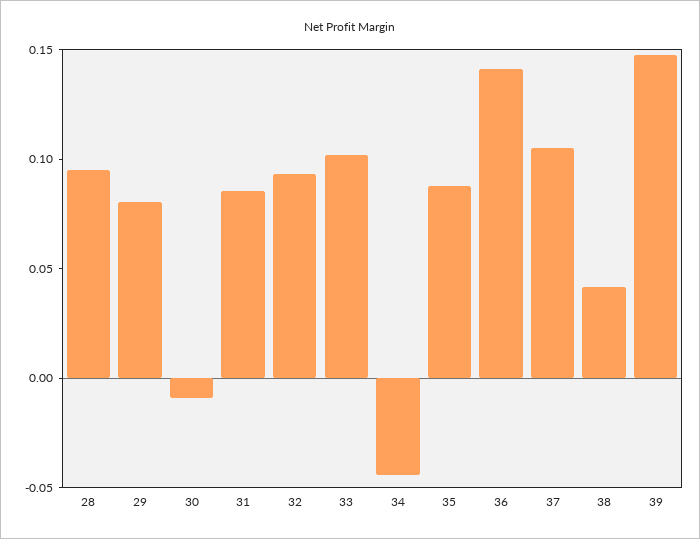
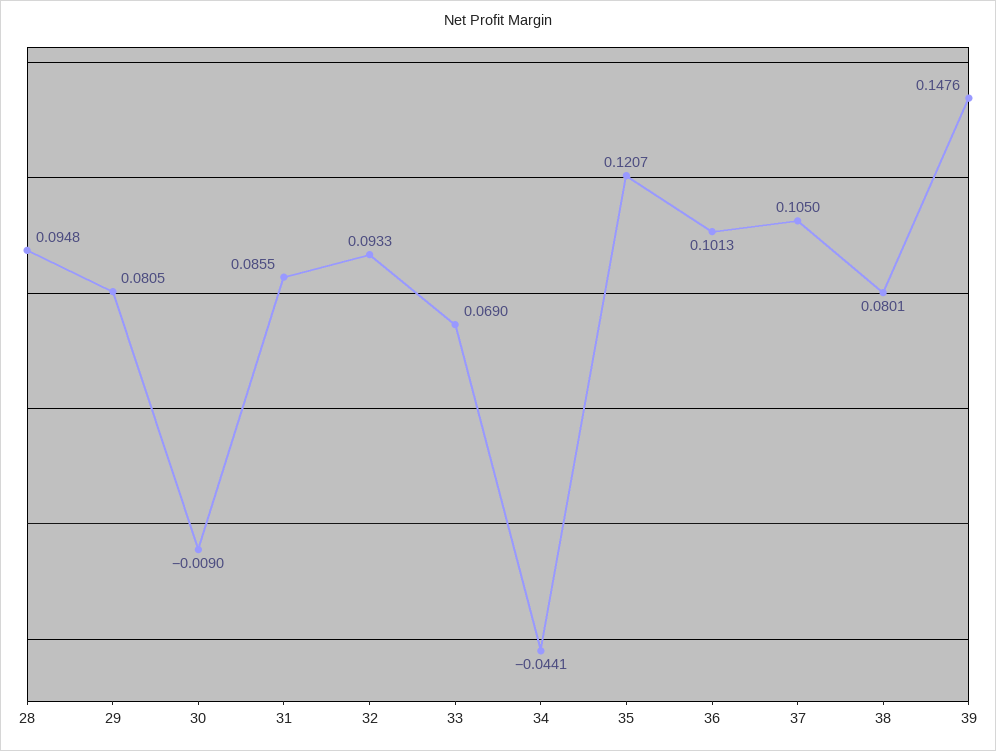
33: 0.1 -> 0.069
35: 0.09 -> 0.1207
36: 0.14 -> 0.1013
38: 0.04 -> 0.0801

